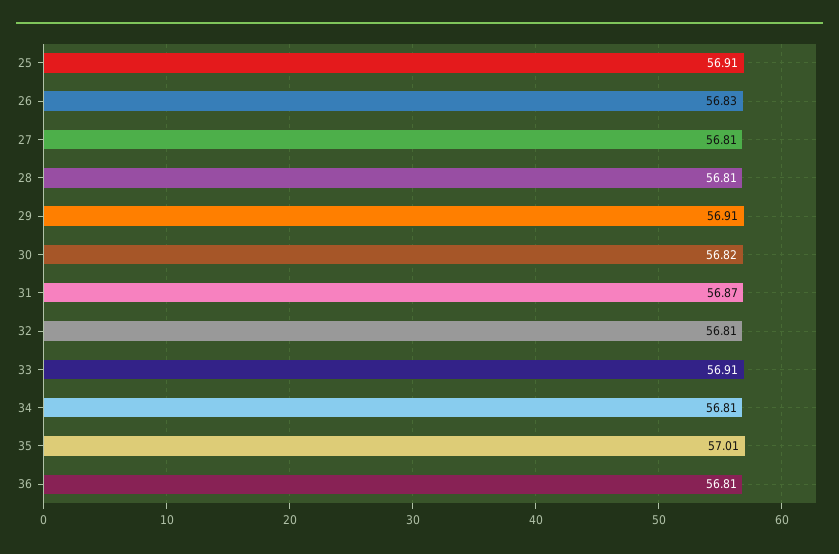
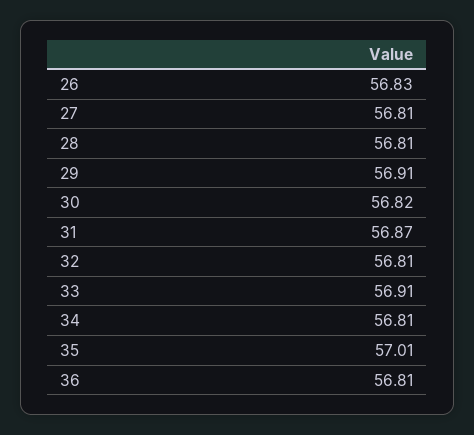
25: 56.91 -> none

